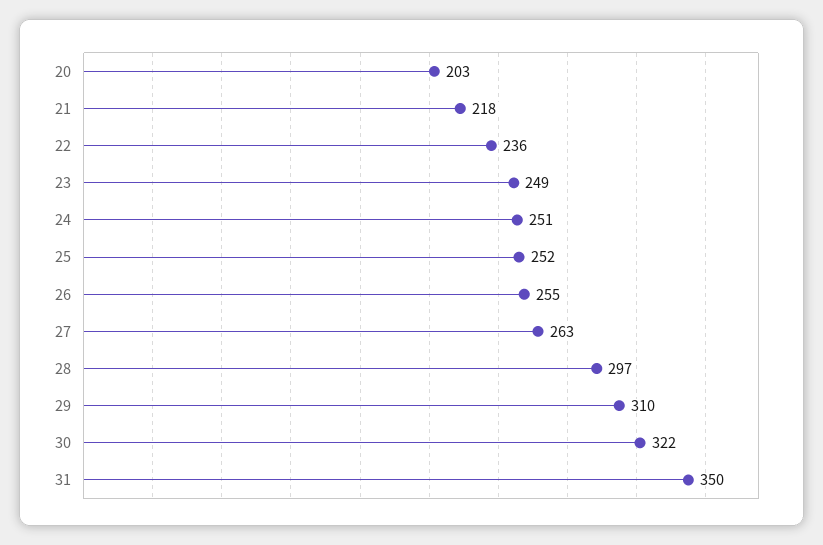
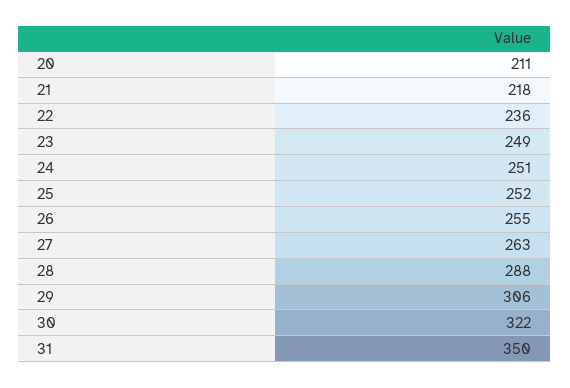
20: 203 -> 211
28: 297 -> 288
29: 310 -> 306

